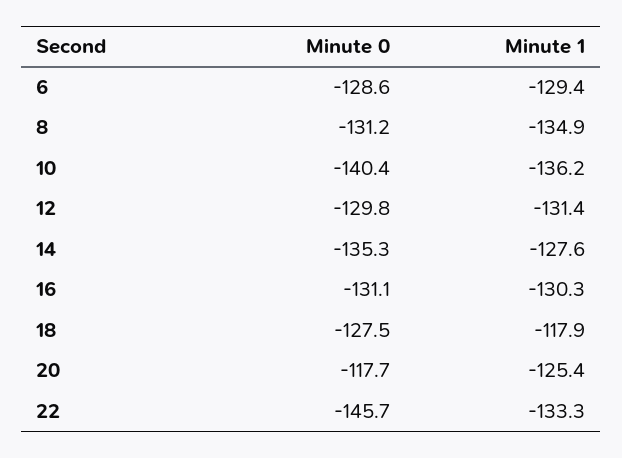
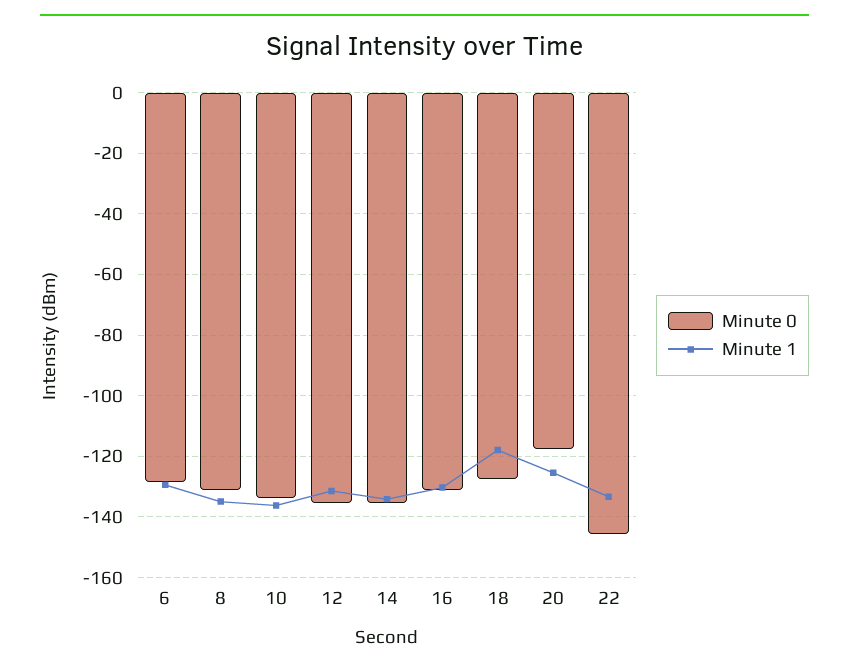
Minute 0, 10: -140.4 -> -134
Minute 0, 12: -129.8 -> -136
Minute 1, 14: -127.6 -> -134

